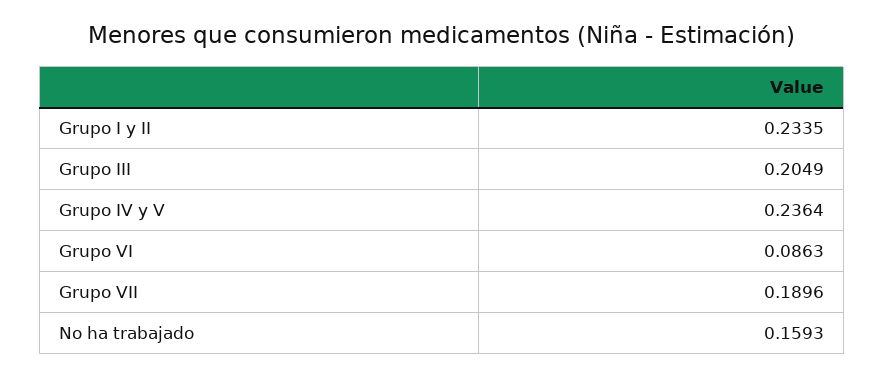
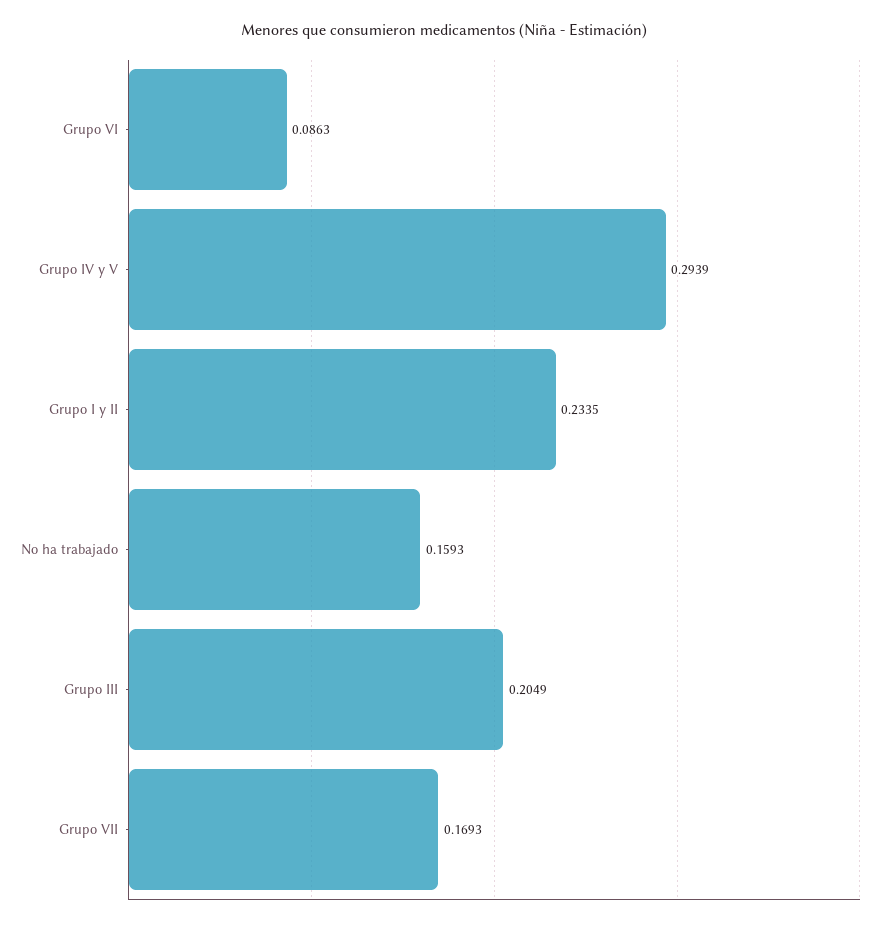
Grupo IV y V: 0.2364 -> 0.2939
Grupo VII: 0.1896 -> 0.1693

